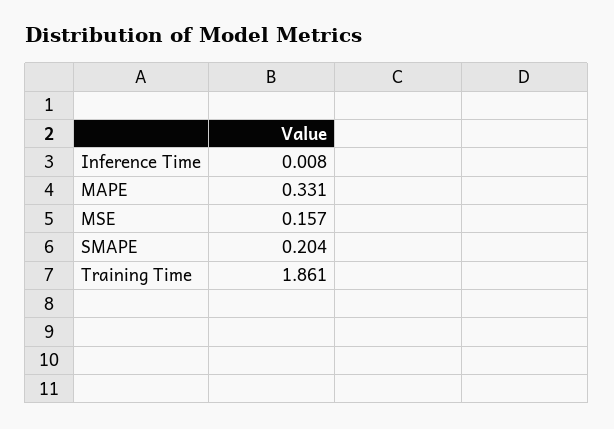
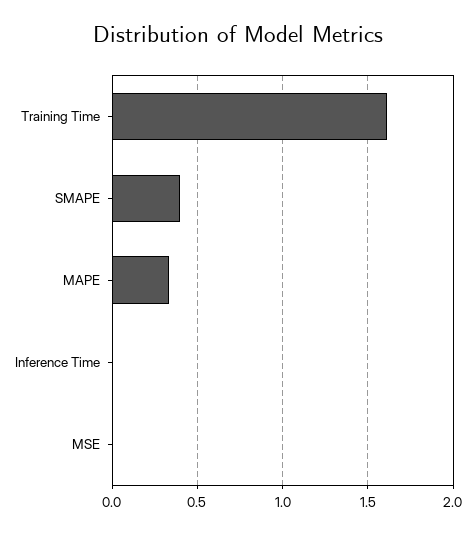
MSE: 0.157 -> 0
SMAPE: 0.204 -> 0.4
Training Time: 1.861 -> 1.6

